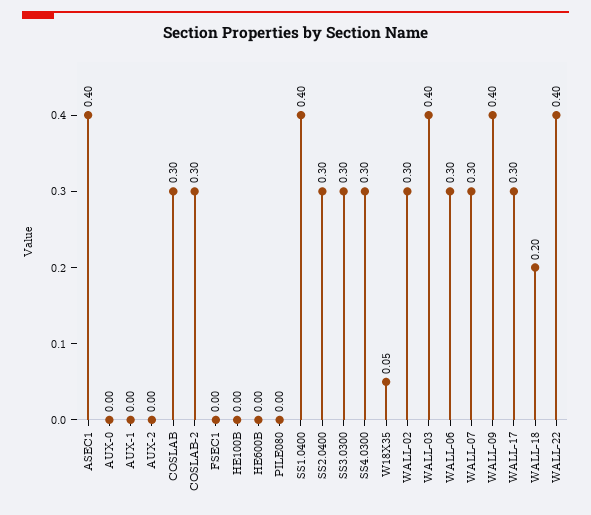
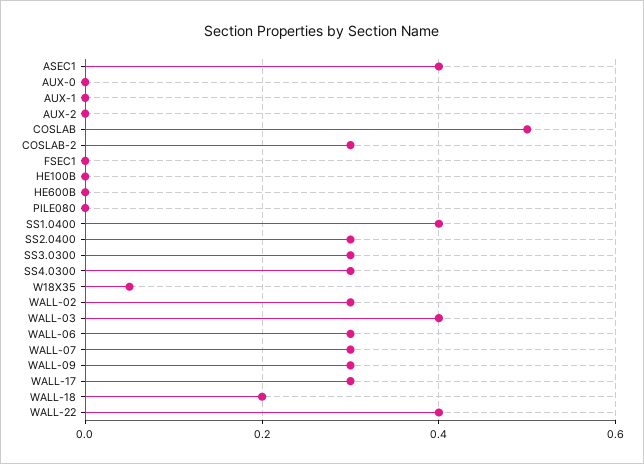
COSLAB: 0.3 -> 0.5
WALL-09: 0.4 -> 0.3

